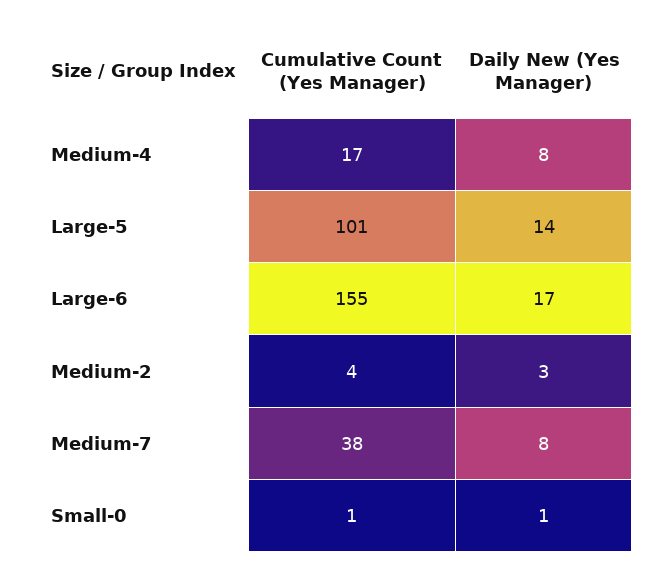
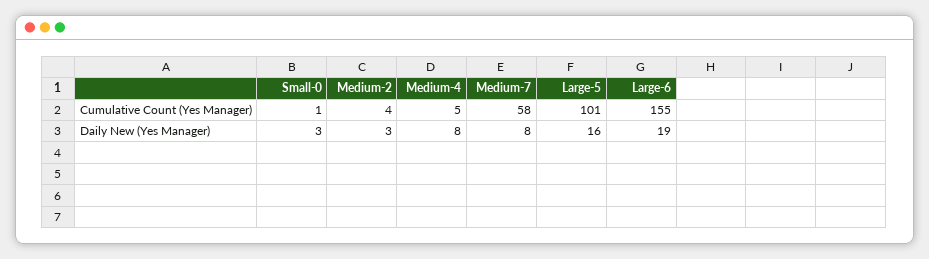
Cumulative Count (Yes Manager), Medium-4: 17 -> 5
Daily New (Yes Manager), Large-5: 14 -> 16
Daily New (Yes Manager), Large-6: 17 -> 19
Cumulative Count (Yes Manager), Medium-7: 38 -> 58
Daily New (Yes Manager), Small-0: 1 -> 3

